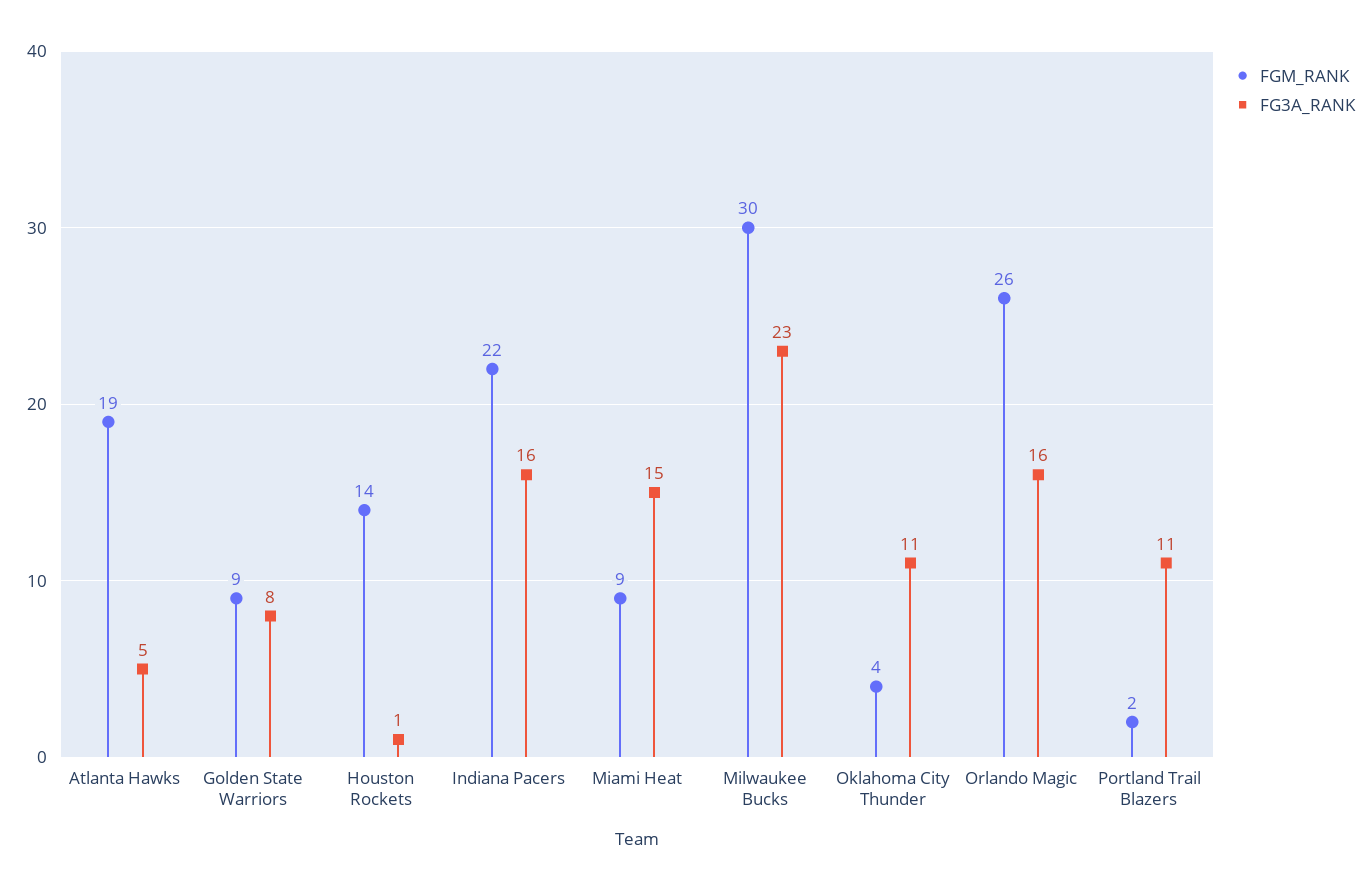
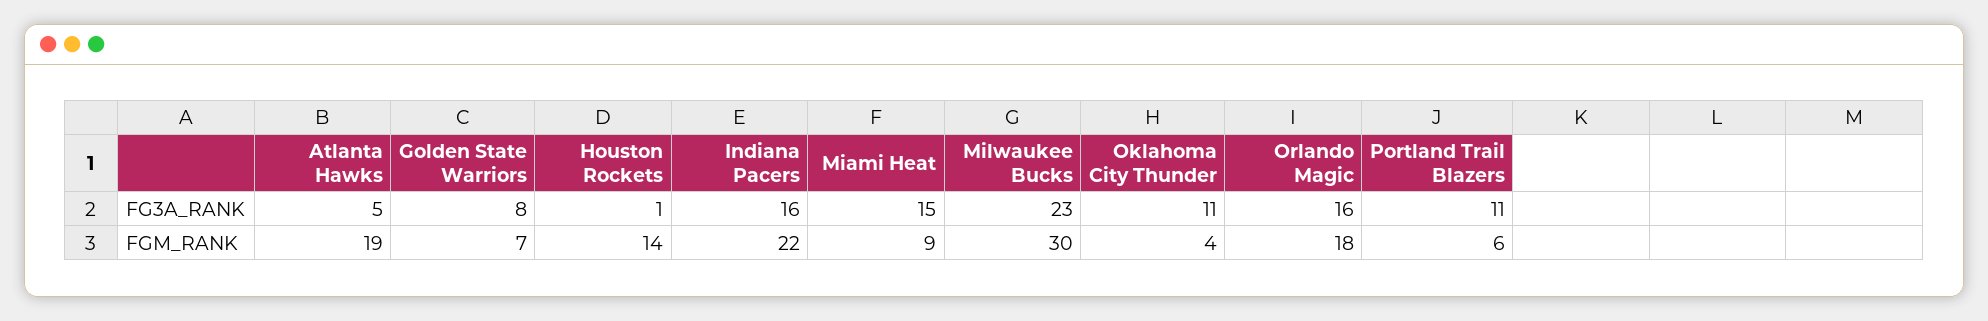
FGM_RANK, Golden State Warriors: 9 -> 7
FGM_RANK, Orlando Magic: 26 -> 18
FGM_RANK, Portland Trail Blazers: 2 -> 6

